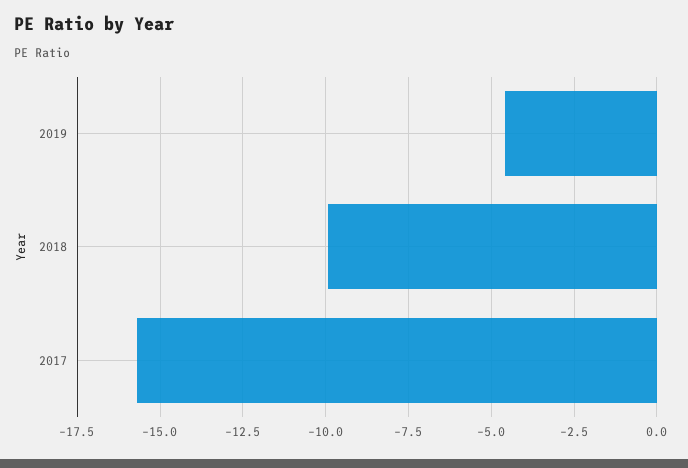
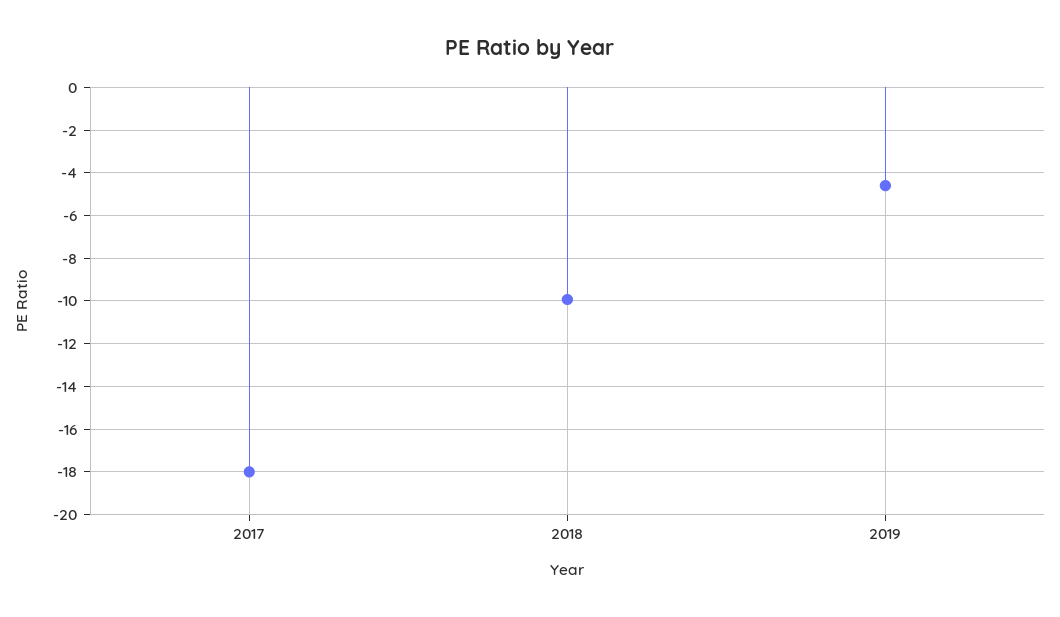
2017: -15.75 -> -18

